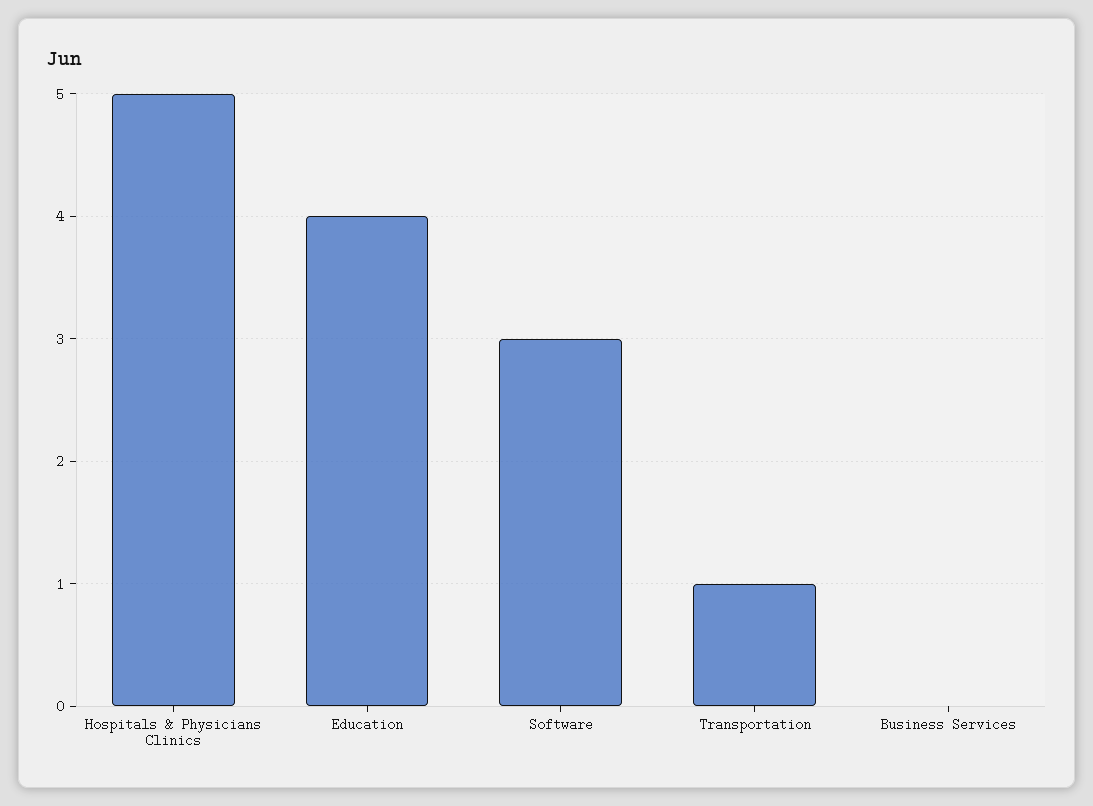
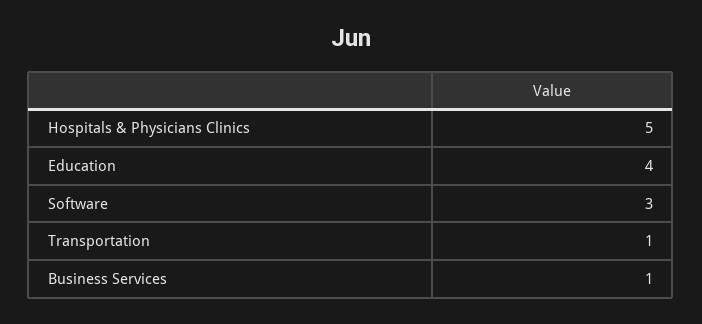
Business Services: 0 -> 1

